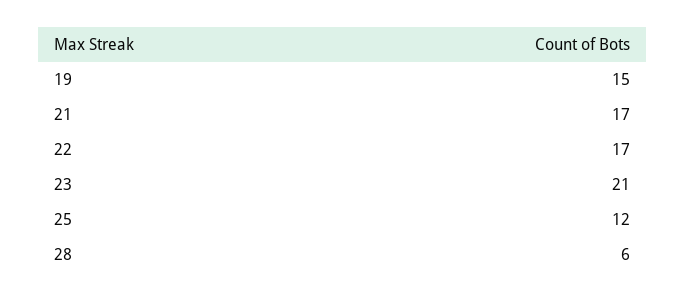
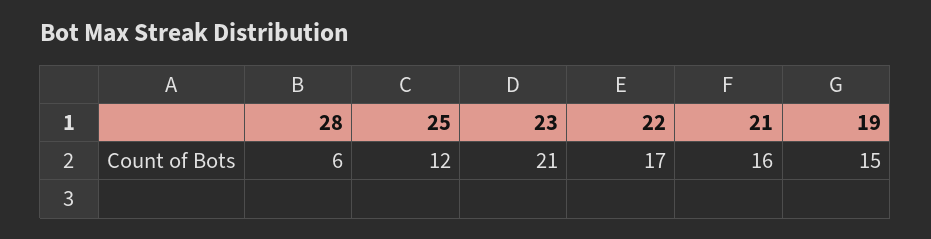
21: 17 -> 16

